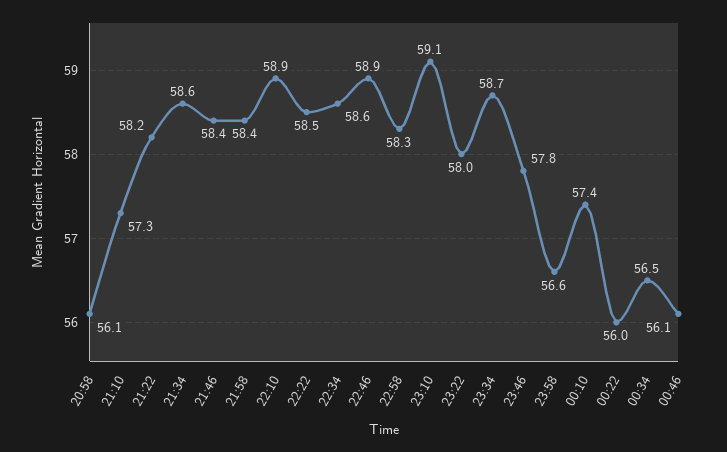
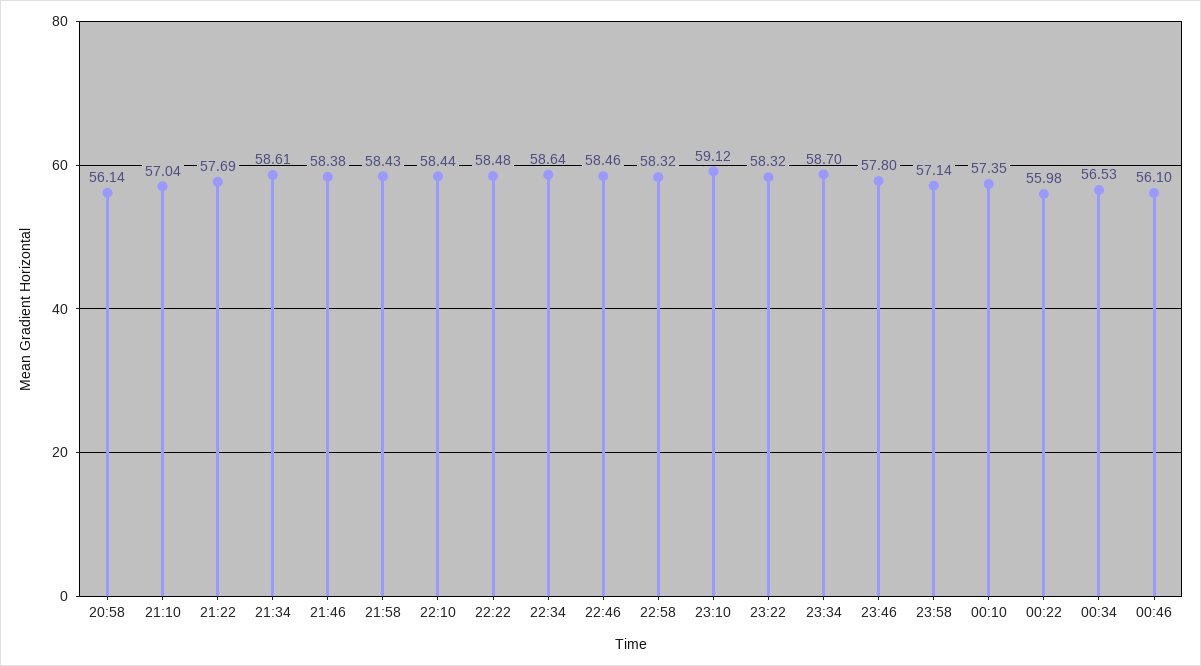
21:10: 57.3 -> 57.04
21:22: 58.2 -> 57.69
22:10: 58.9 -> 58.44
22:46: 58.9 -> 58.46
23:22: 58 -> 58.32
23:58: 56.6 -> 57.14

